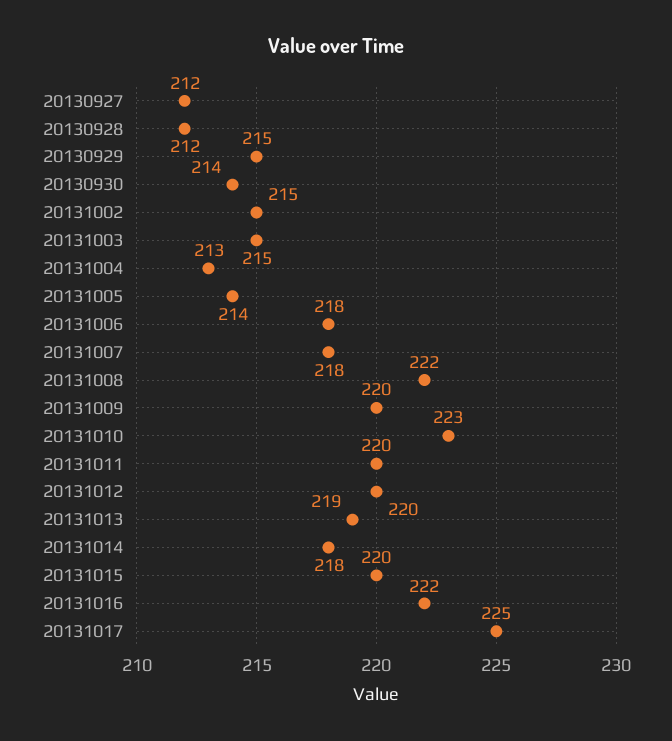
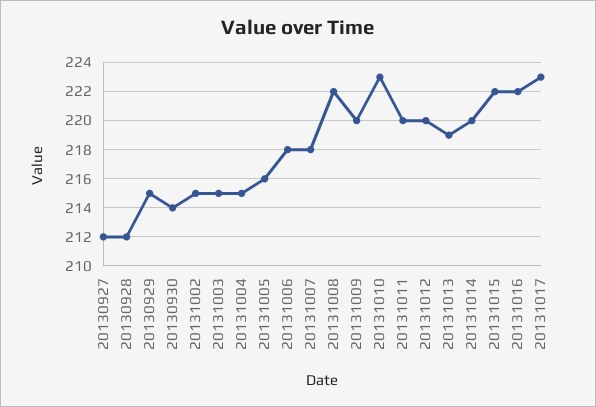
20131004: 213 -> 215
20131005: 214 -> 216
20131014: 218 -> 220
20131015: 220 -> 222
20131017: 225 -> 223

